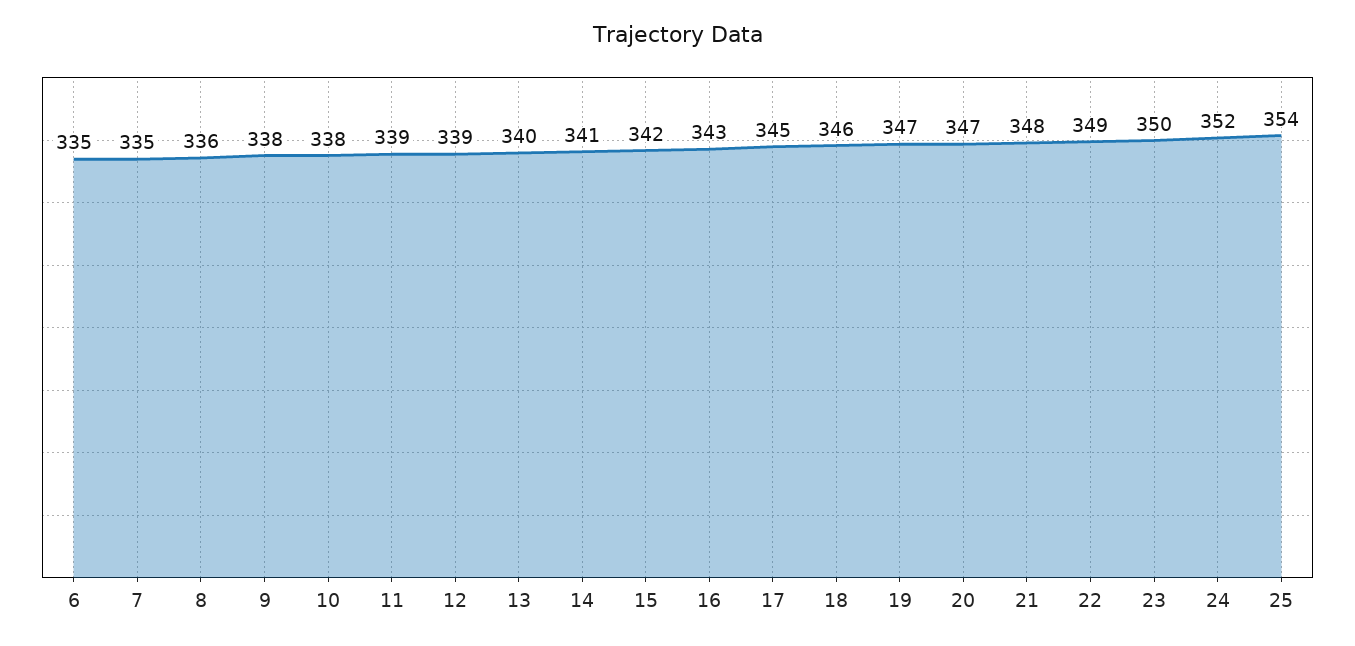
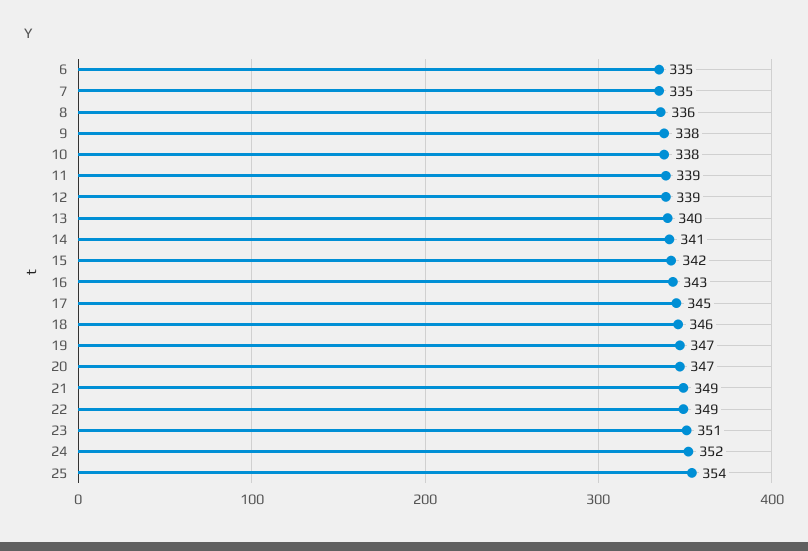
21: 348 -> 349
23: 350 -> 351

